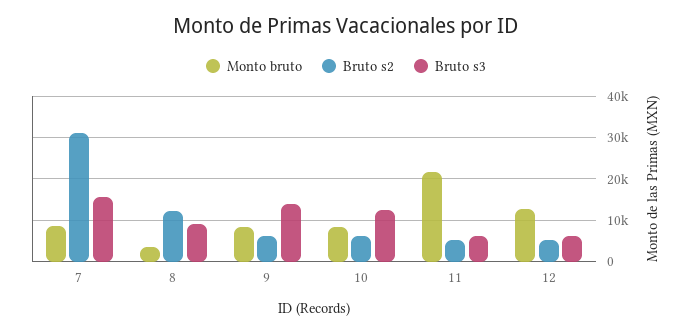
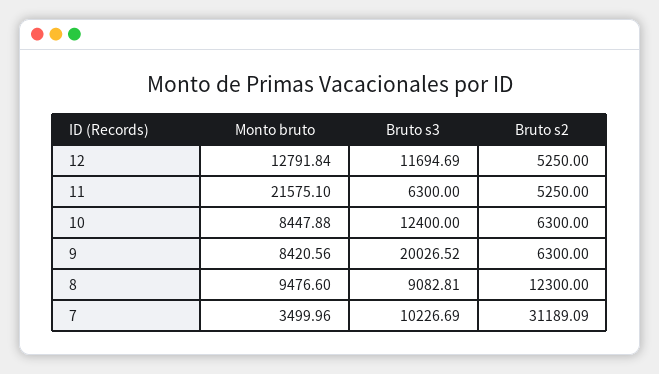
Monto bruto, 7: 8000 -> 3499.96
Bruto s3, 7: 16000 -> 10226.69
Monto bruto, 8: 4000 -> 9476.6
Bruto s3, 9: 14000 -> 20026.52
Bruto s3, 12: 6000 -> 11694.69

